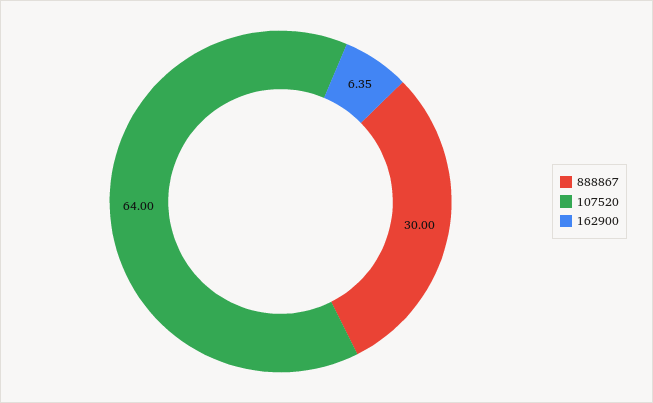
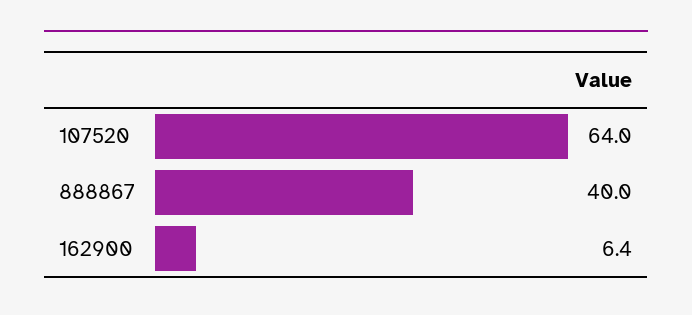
888867: 30 -> 40

